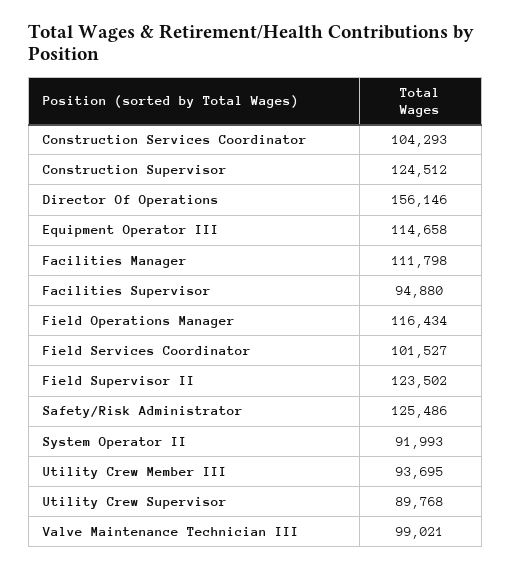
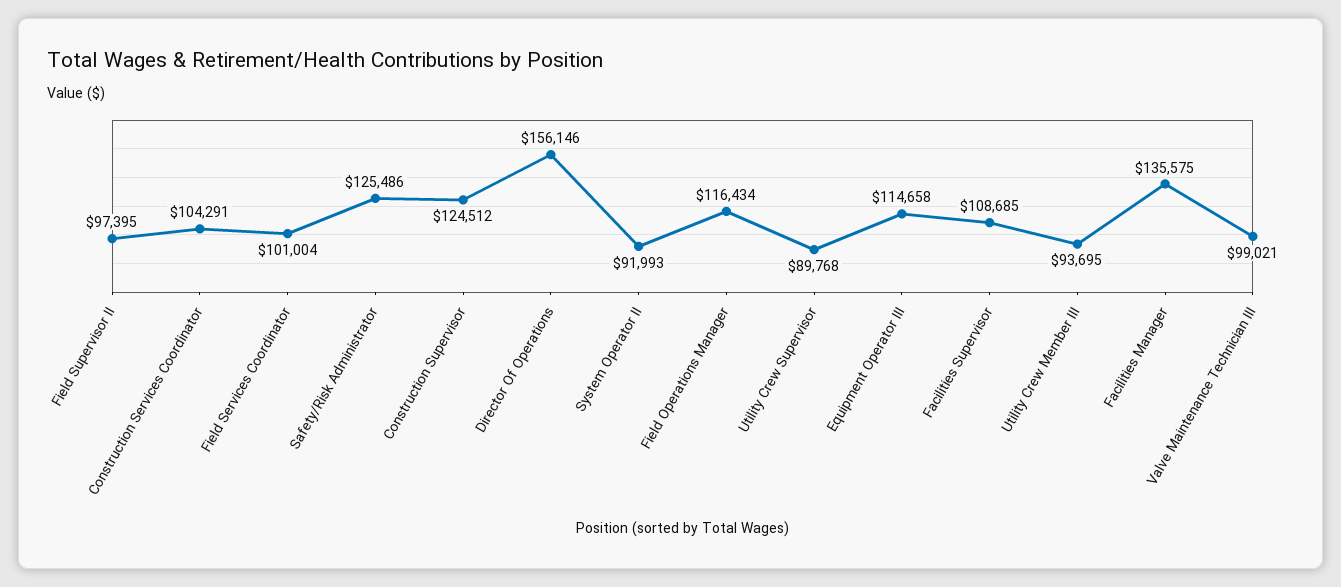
Construction Services Coordinator: 104293 -> 104291
Facilities Manager: 111798 -> 135575
Facilities Supervisor: 94880 -> 108685
Field Services Coordinator: 101527 -> 101004
Field Supervisor II: 123502 -> 97395

